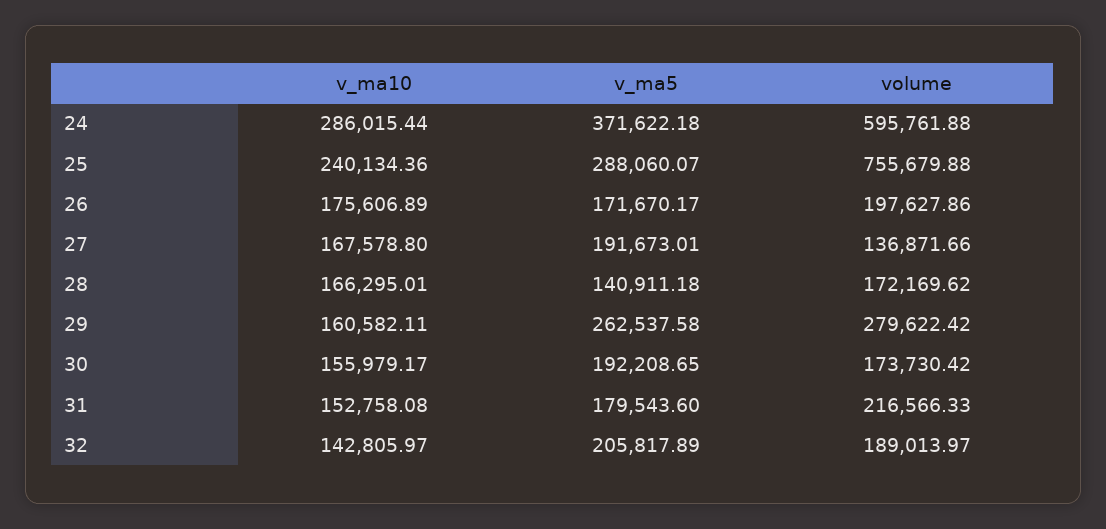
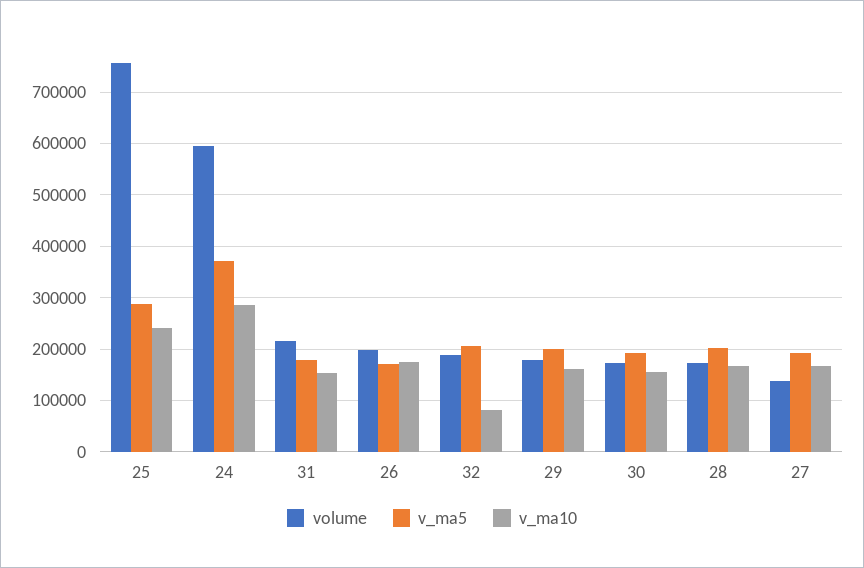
v_ma5, 28: 140911.18 -> 200000
v_ma5, 29: 262537.58 -> 200000
volume, 29: 279622.42 -> 180000
v_ma10, 32: 142805.97 -> 80000

